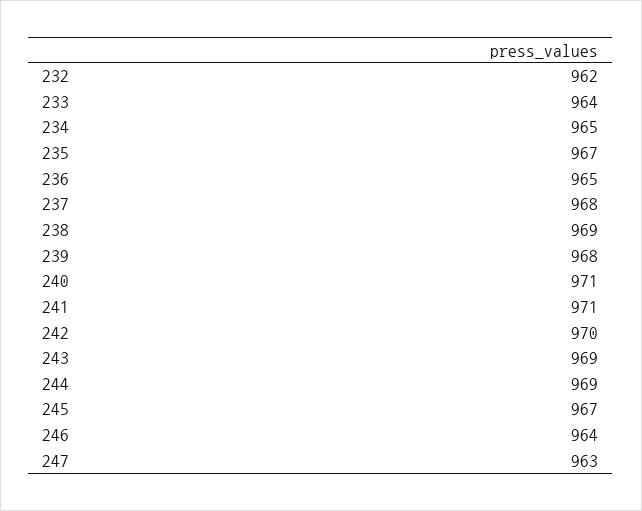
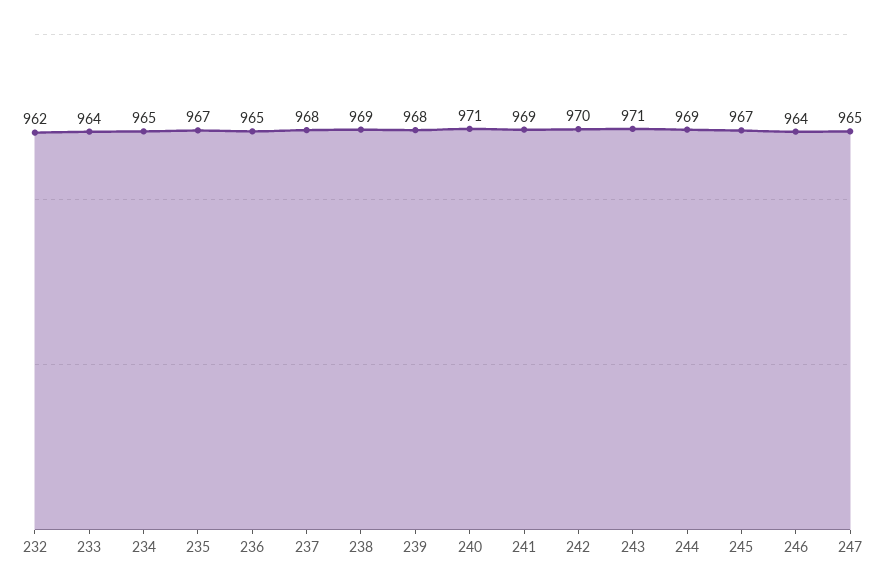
241: 971 -> 969
243: 969 -> 971
247: 963 -> 965

